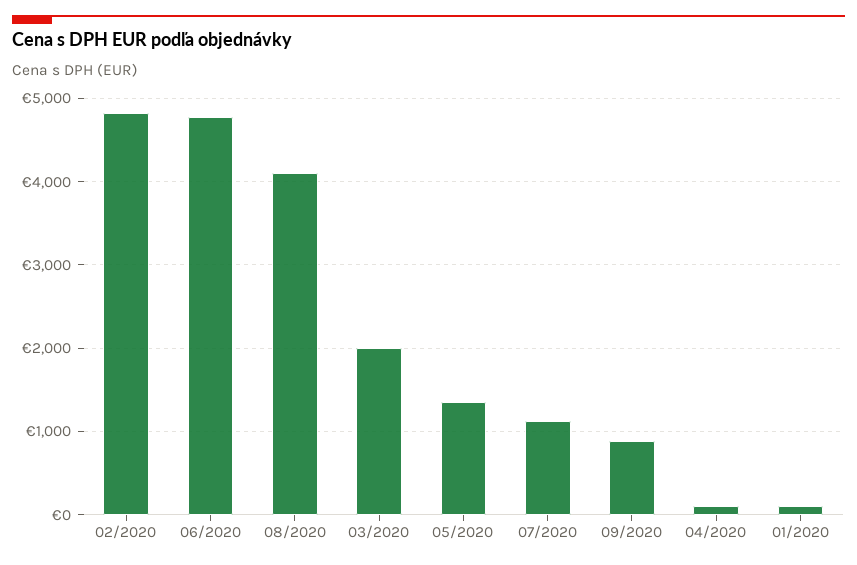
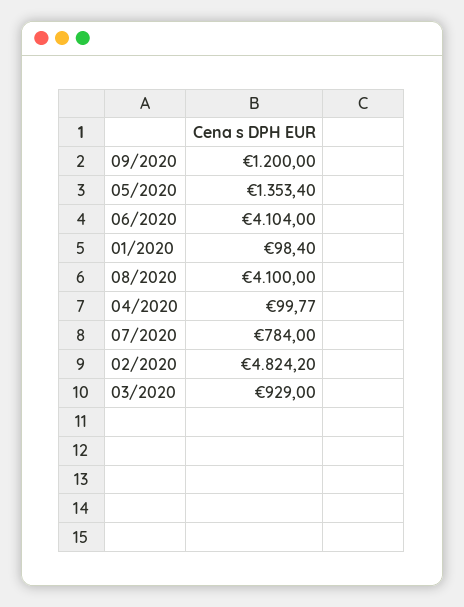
06/2020: 4800 -> 4104
03/2020: 2000 -> 929
07/2020: 1100 -> 784
09/2020: 900 -> 1200

